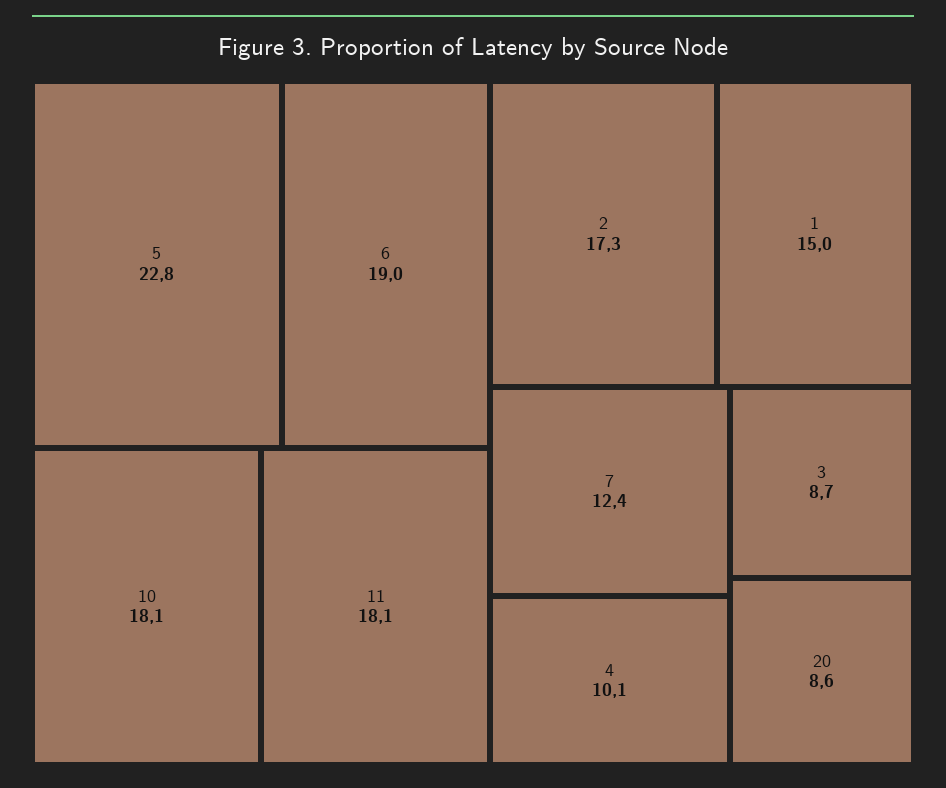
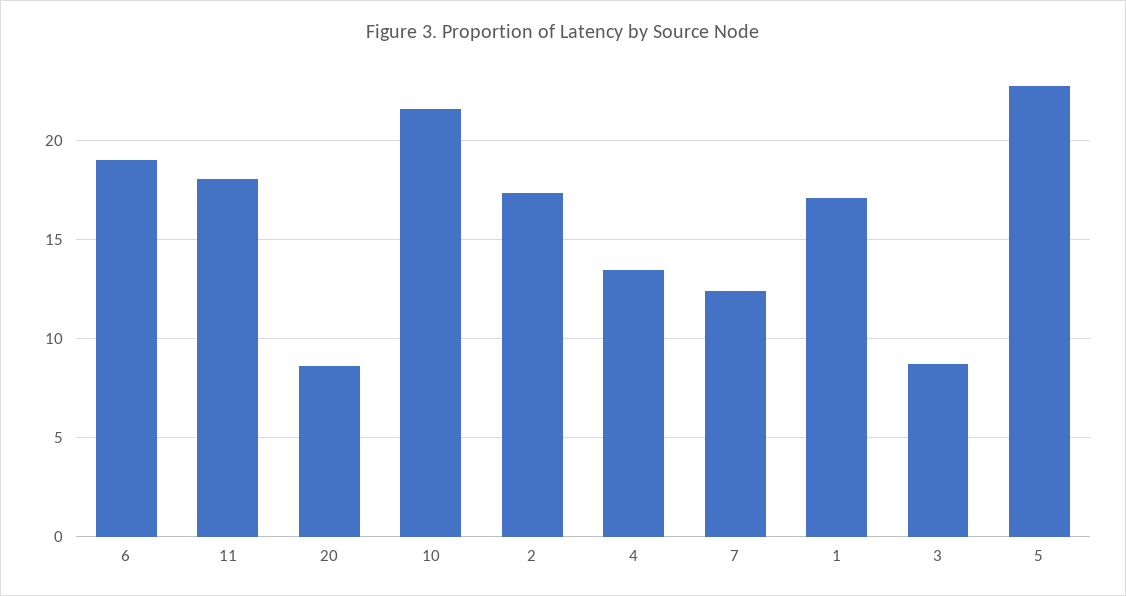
10: 18.1 -> 21.5
1: 15 -> 17
4: 10.1 -> 13.5

